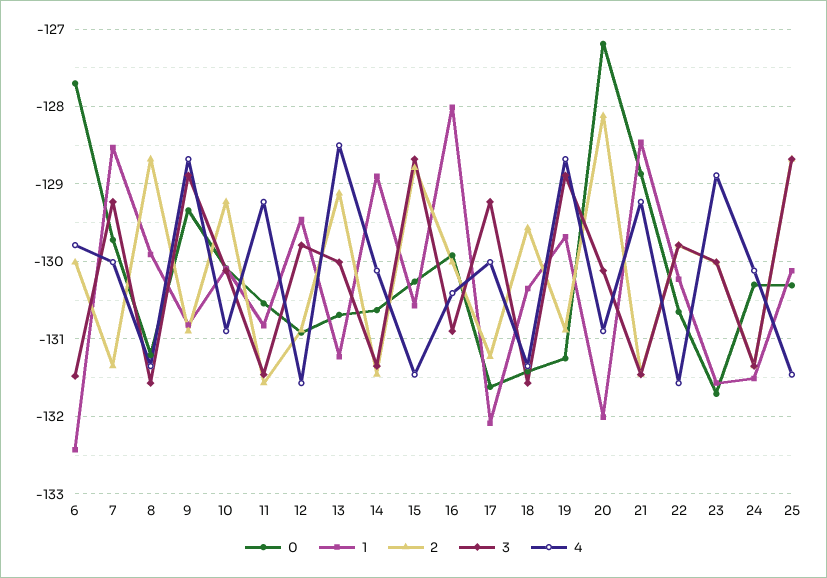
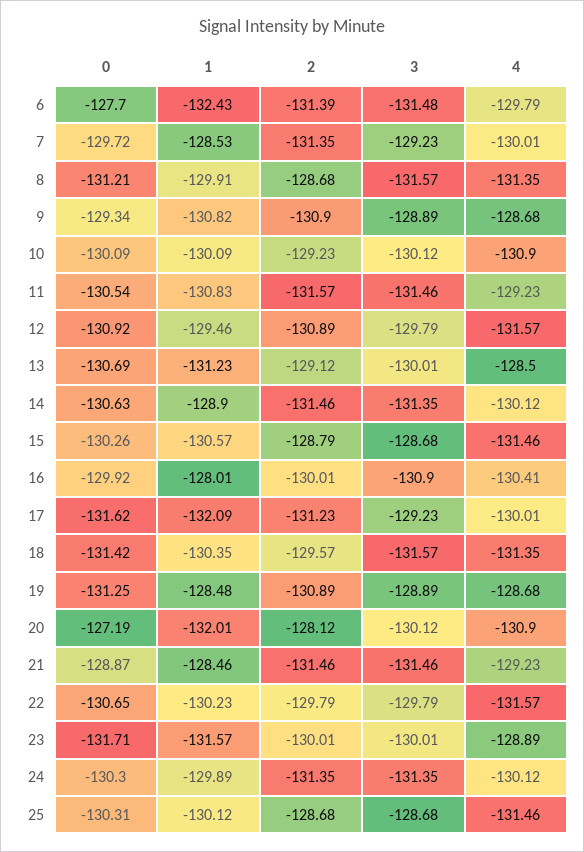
2, 6: -130 -> -131.39
1, 19: -129.7 -> -128.48
1, 24: -131.5 -> -129.89

